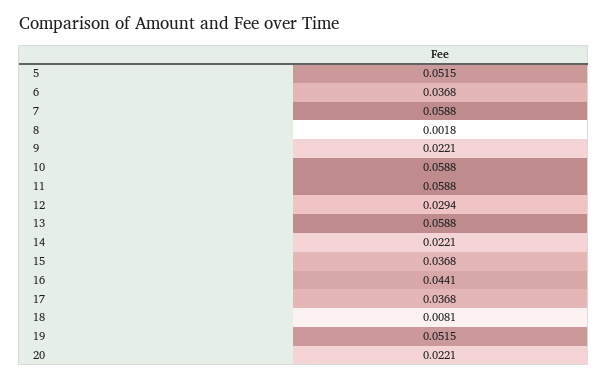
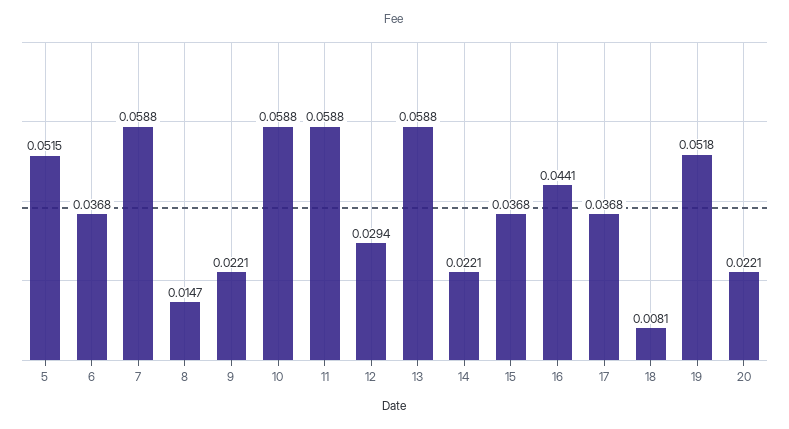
8: 0.0018 -> 0.0147
19: 0.0515 -> 0.0518

